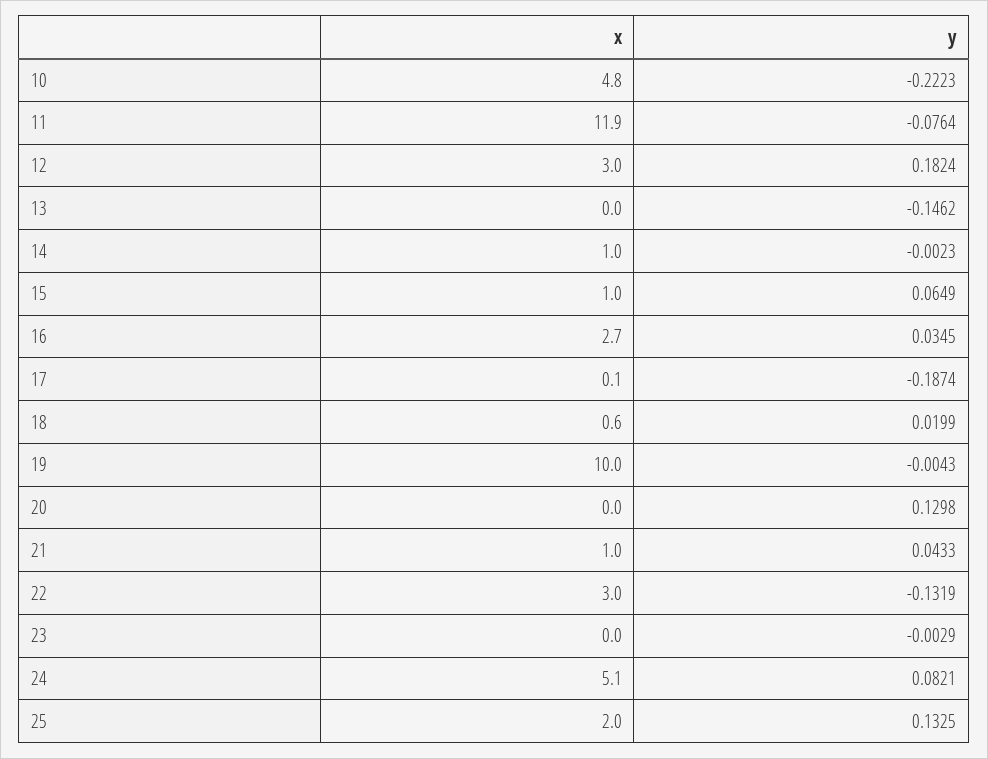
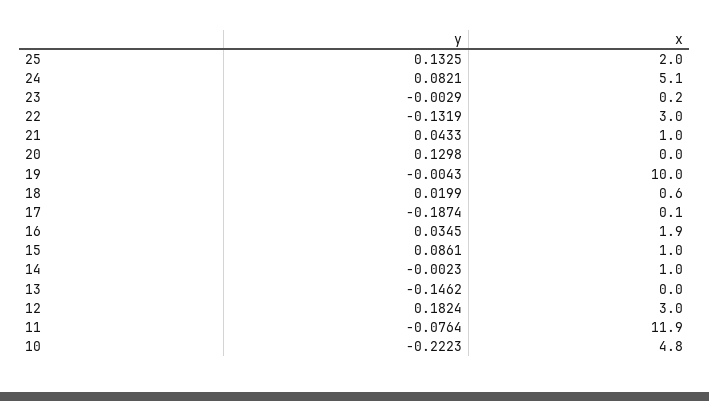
y, 15: 0.0649 -> 0.0861
x, 16: 2.7 -> 1.9
x, 23: 0 -> 0.2

